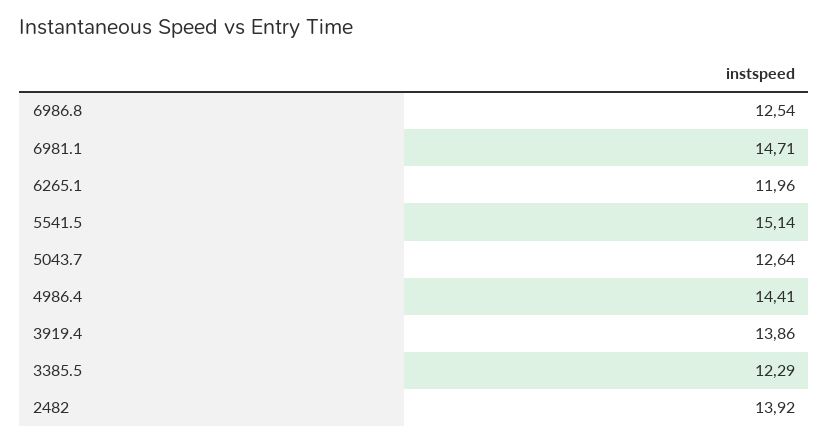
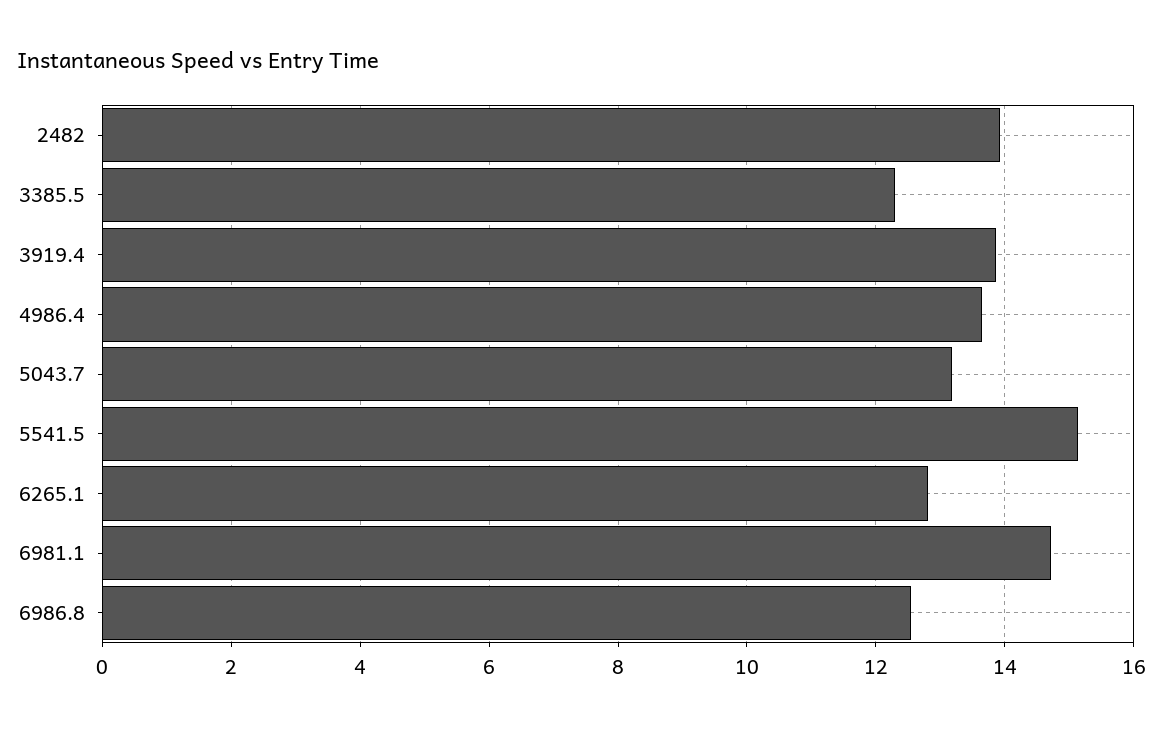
6265.1: 11.96 -> 12.8
5043.7: 12.64 -> 13.2
4986.4: 14.41 -> 13.6

